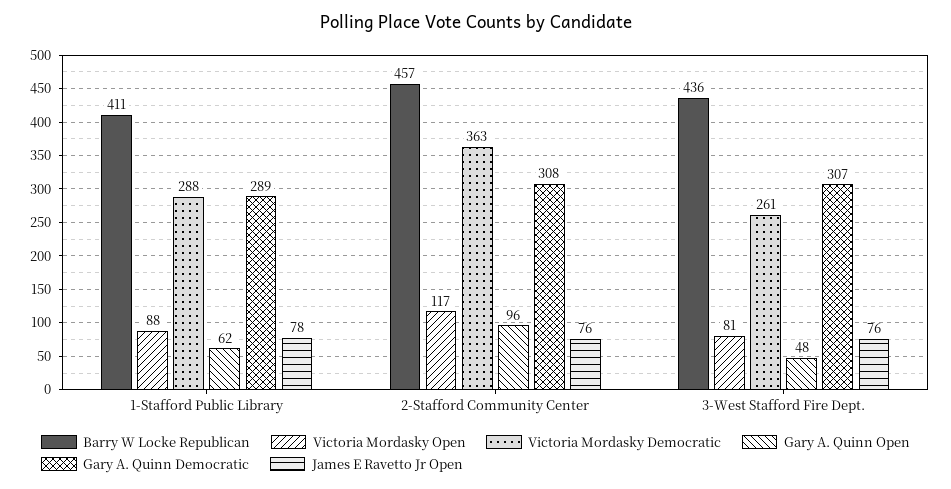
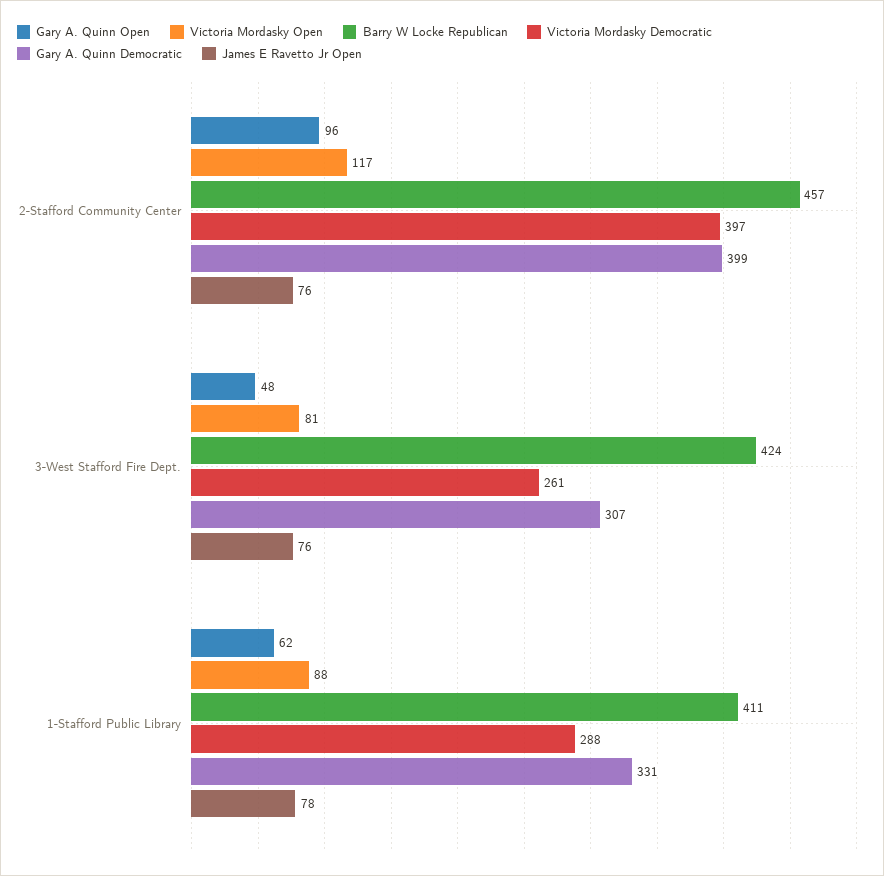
Gary A. Quinn Democratic, 1-Stafford Public Library: 289 -> 331
Victoria Mordasky Democratic, 2-Stafford Community Center: 363 -> 397
Gary A. Quinn Democratic, 2-Stafford Community Center: 308 -> 399
Barry W Locke Republican, 3-West Stafford Fire Dept.: 436 -> 424

